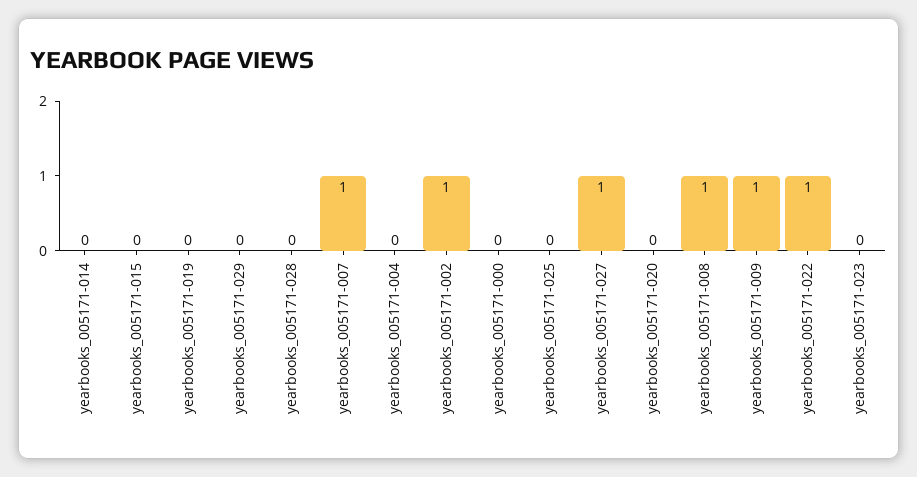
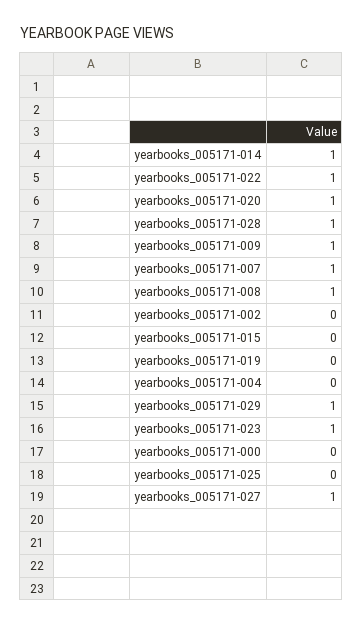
yearbooks_005171-014: 0 -> 1
yearbooks_005171-029: 0 -> 1
yearbooks_005171-028: 0 -> 1
yearbooks_005171-002: 1 -> 0
yearbooks_005171-020: 0 -> 1
yearbooks_005171-023: 0 -> 1

